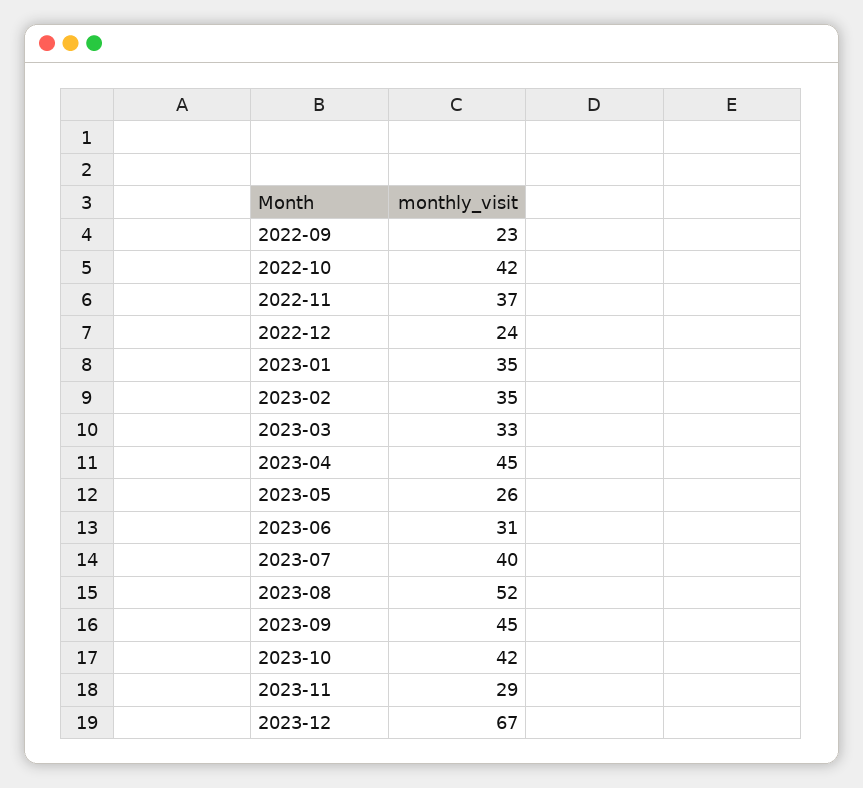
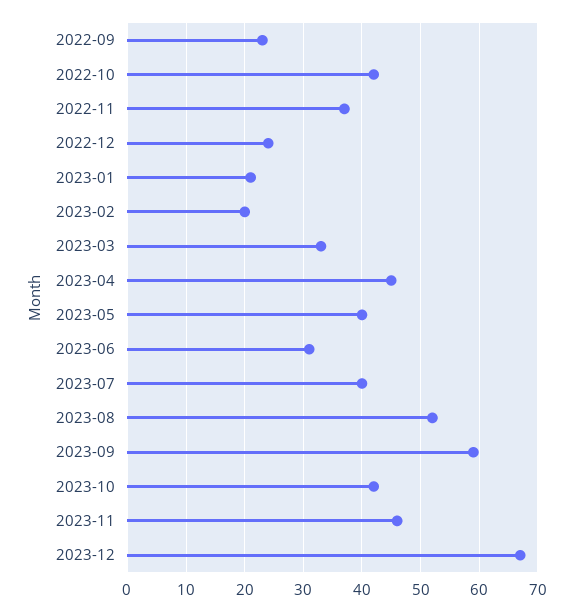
2023-01: 35 -> 20
2023-02: 35 -> 20
2023-05: 26 -> 40
2023-09: 45 -> 60
2023-11: 29 -> 45

